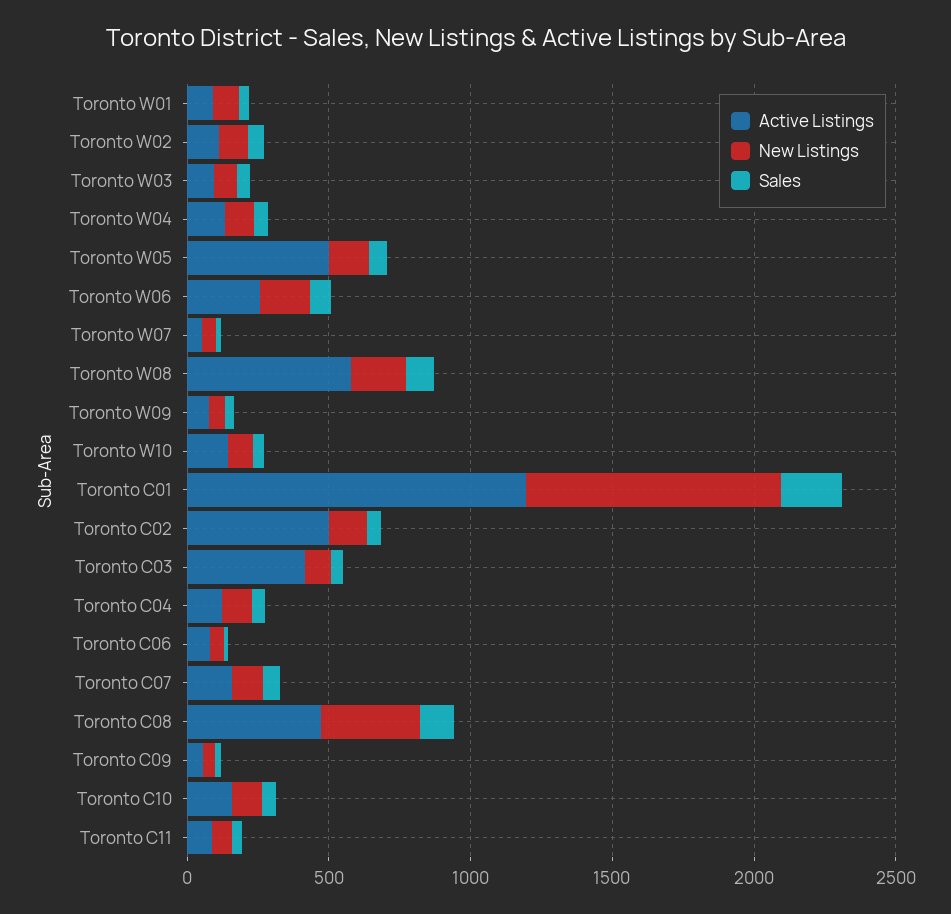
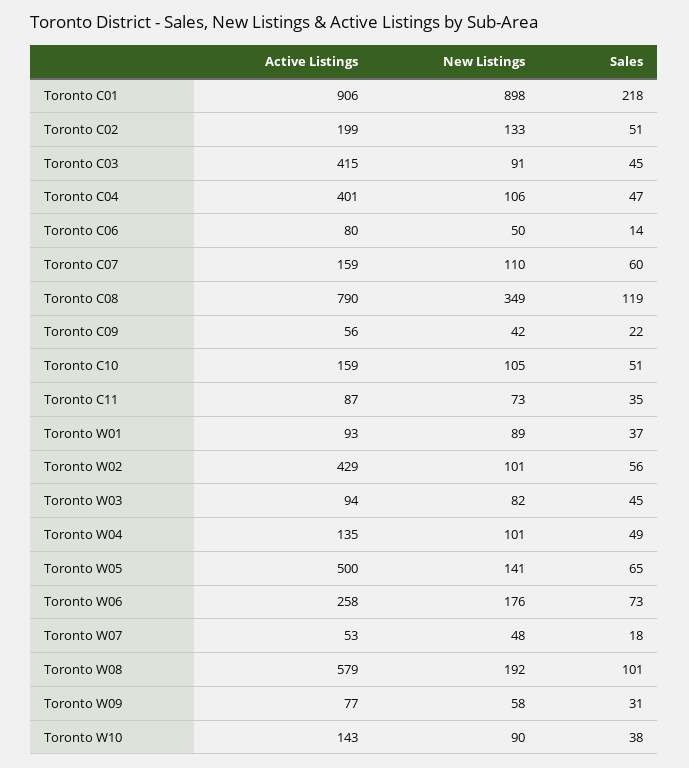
Active Listings, Toronto W02: 100 -> 429
Active Listings, Toronto C01: 1200 -> 906
Active Listings, Toronto C02: 500 -> 199
Active Listings, Toronto C04: 100 -> 401
Active Listings, Toronto C08: 500 -> 790

